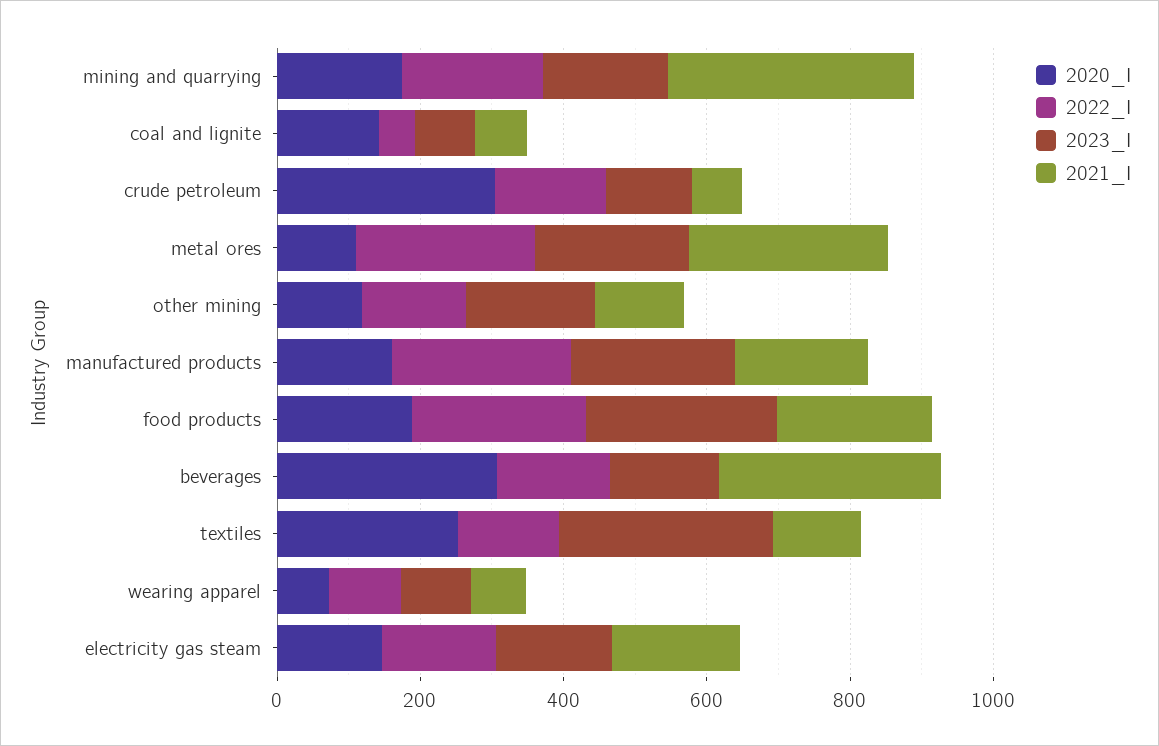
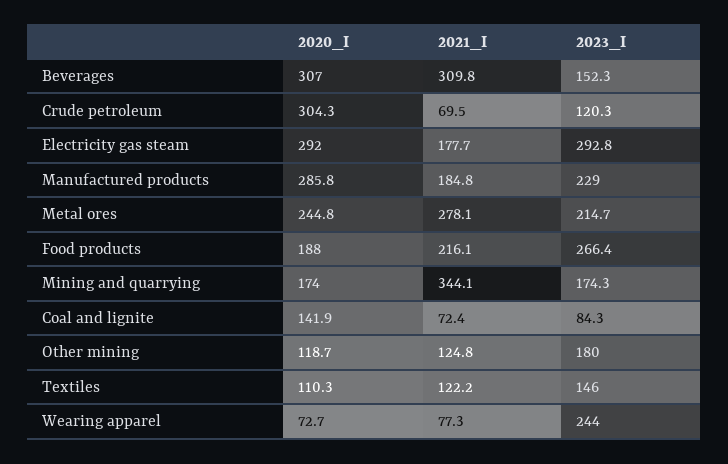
2022_I, mining and quarrying: 200 -> none
2022_I, coal and lignite: 50 -> none
2022_I, crude petroleum: 150 -> none
2020_I, metal ores: 100 -> 244.8
2022_I, metal ores: 250 -> none
2022_I, other mining: 150 -> none
2020_I, manufactured products: 150 -> 285.8
2022_I, manufactured products: 250 -> none
2022_I, food products: 250 -> none
2022_I, beverages: 150 -> none
2020_I, textiles: 250 -> 110.3
2022_I, textiles: 150 -> none
2023_I, textiles: 300 -> 146
2022_I, wearing apparel: 100 -> none
2023_I, wearing apparel: 100 -> 244
2020_I, electricity gas steam: 150 -> 292
2022_I, electricity gas steam: 150 -> none
2023_I, electricity gas steam: 150 -> 292.8

